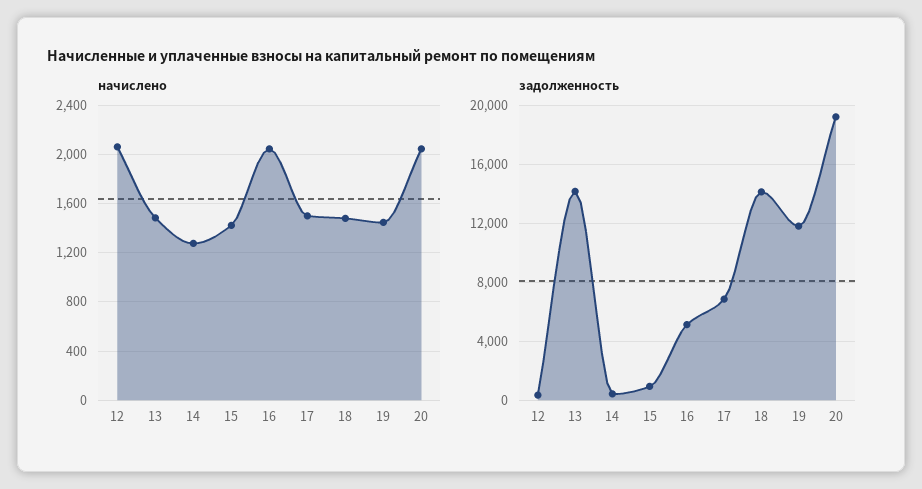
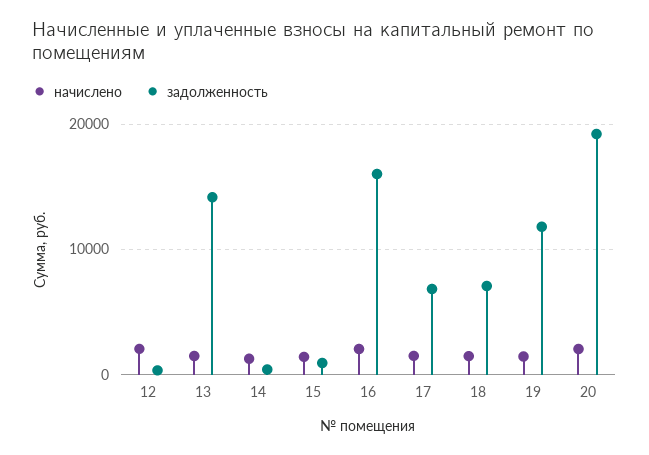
задолженность, 16: 5000 -> 16000
задолженность, 18: 14000 -> 7000

